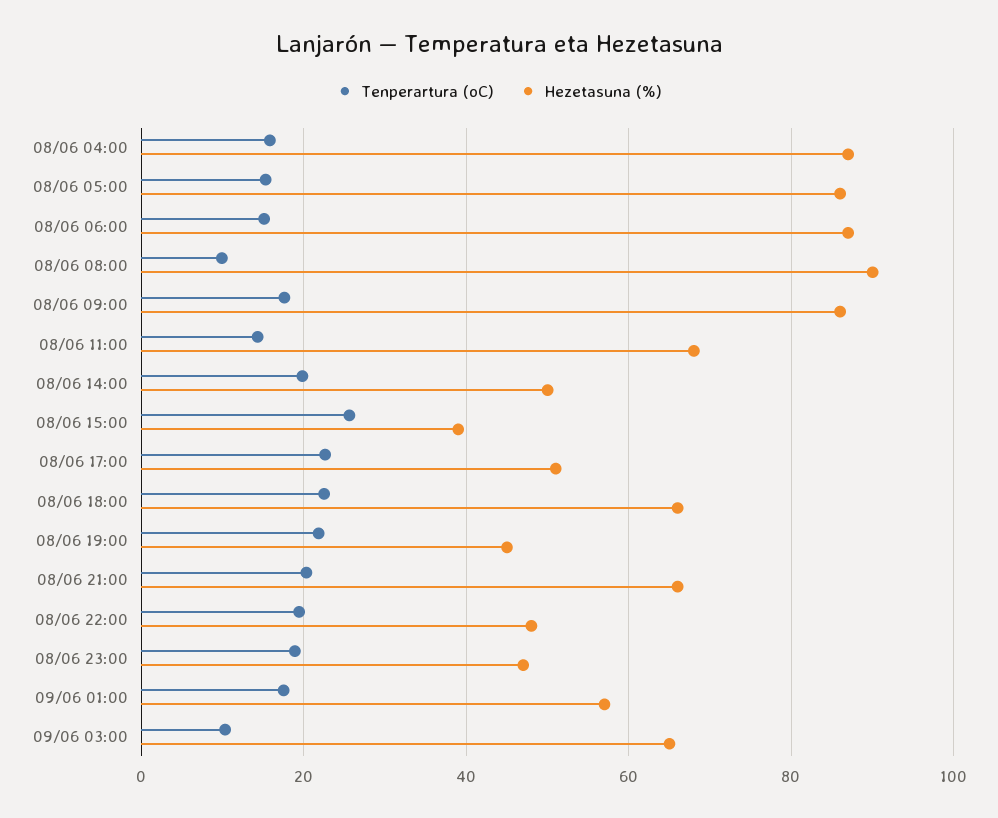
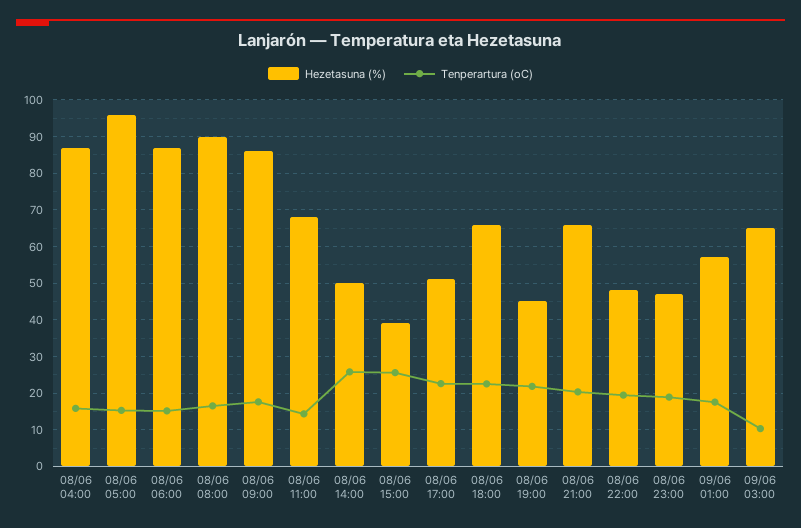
Hezetasuna (%), 08/06 05:00: 86 -> 96
Tenperartura (oC), 08/06 08:00: 10 -> 16
Tenperartura (oC), 08/06 14:00: 20 -> 26

